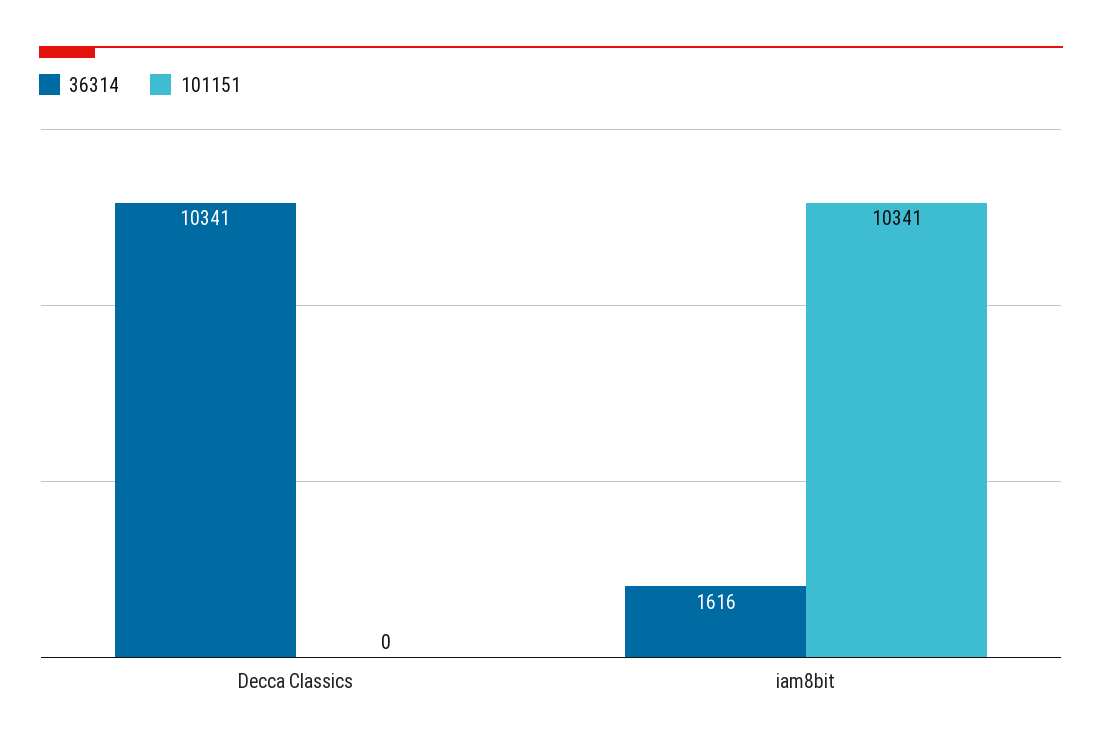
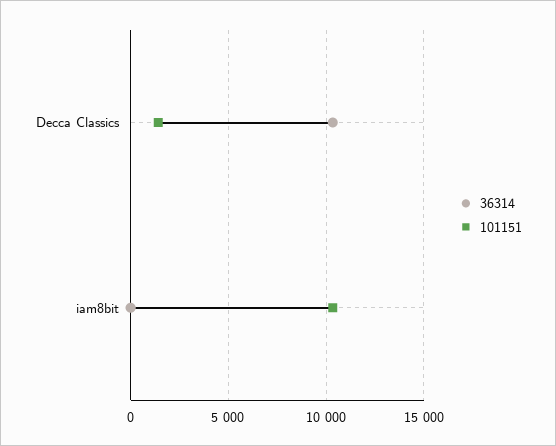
101151, Decca Classics: 0 -> 1500
36314, iam8bit: 1616 -> 0

